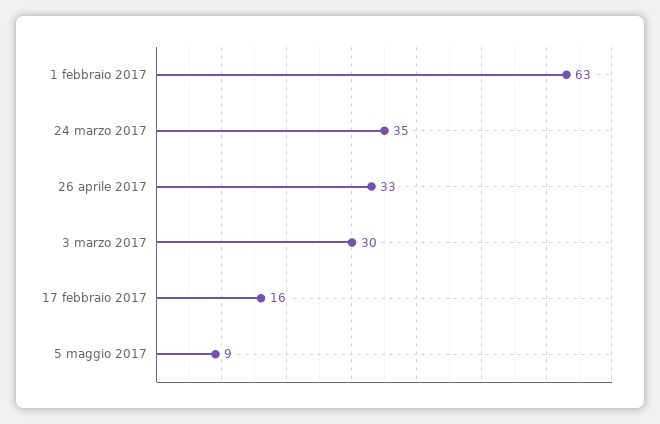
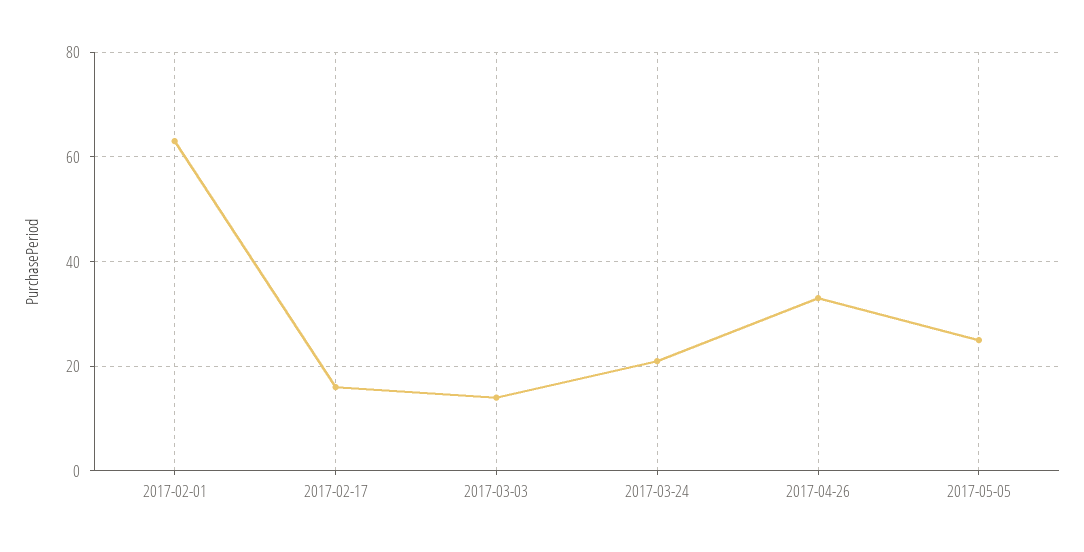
24 marzo 2017: 35 -> 20
3 marzo 2017: 30 -> 15
5 maggio 2017: 9 -> 25

